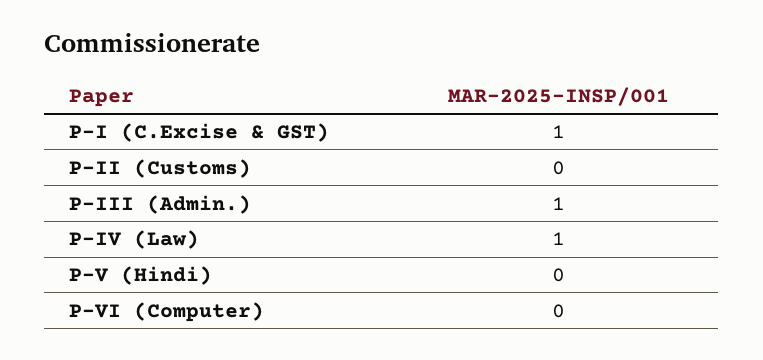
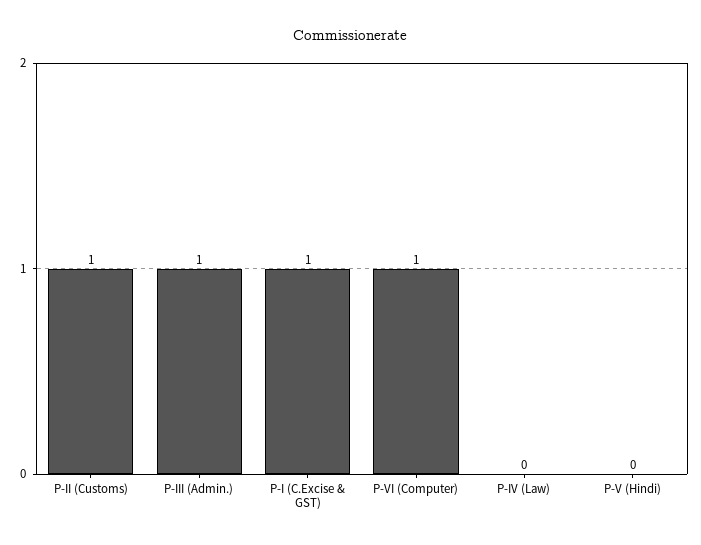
P-II (Customs): 0 -> 1
P-IV (Law): 1 -> 0
P-VI (Computer): 0 -> 1

